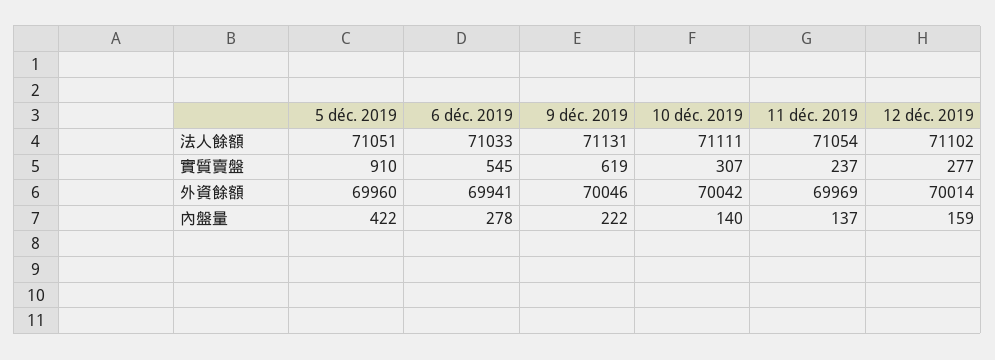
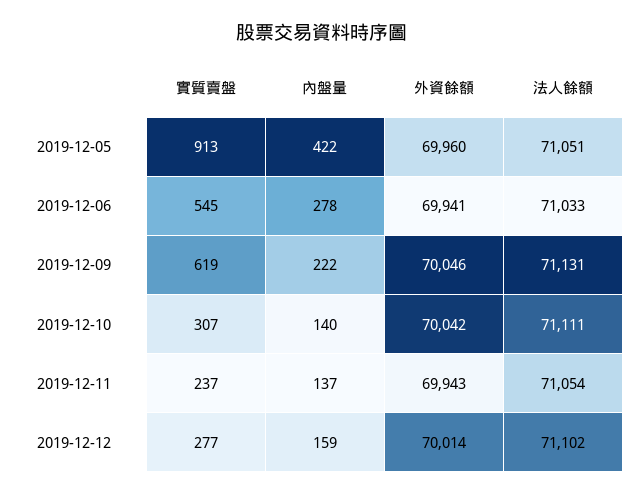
5 déc. 2019, 實質賣盤: 910 -> 913
11 déc. 2019, 外資餘額: 69969 -> 69943

